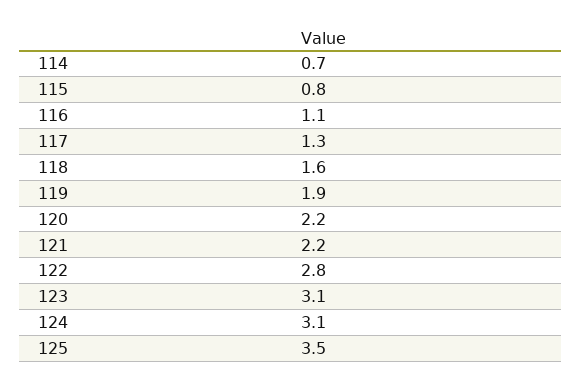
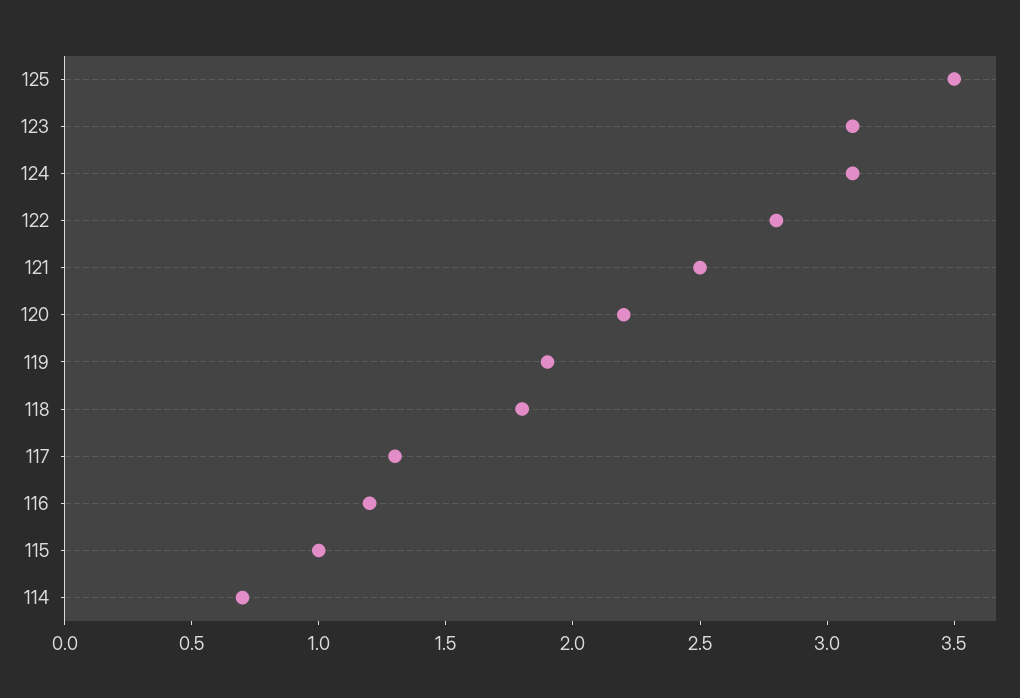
115: 0.8 -> 1
116: 1.1 -> 1.2
118: 1.6 -> 1.8
121: 2.2 -> 2.5

